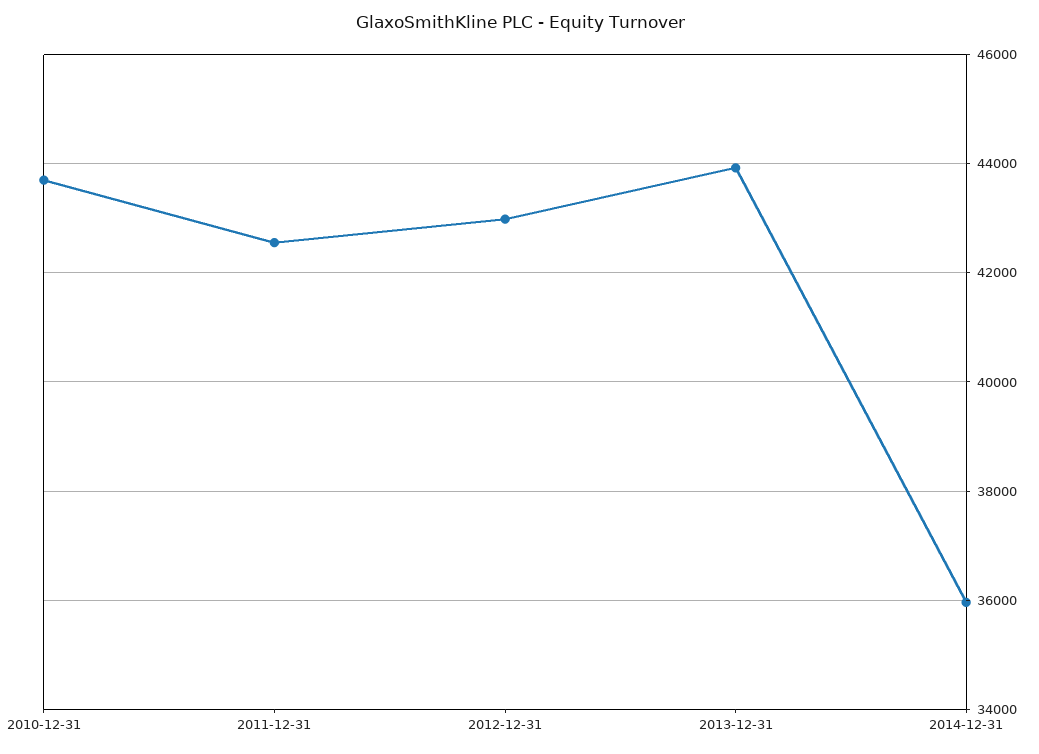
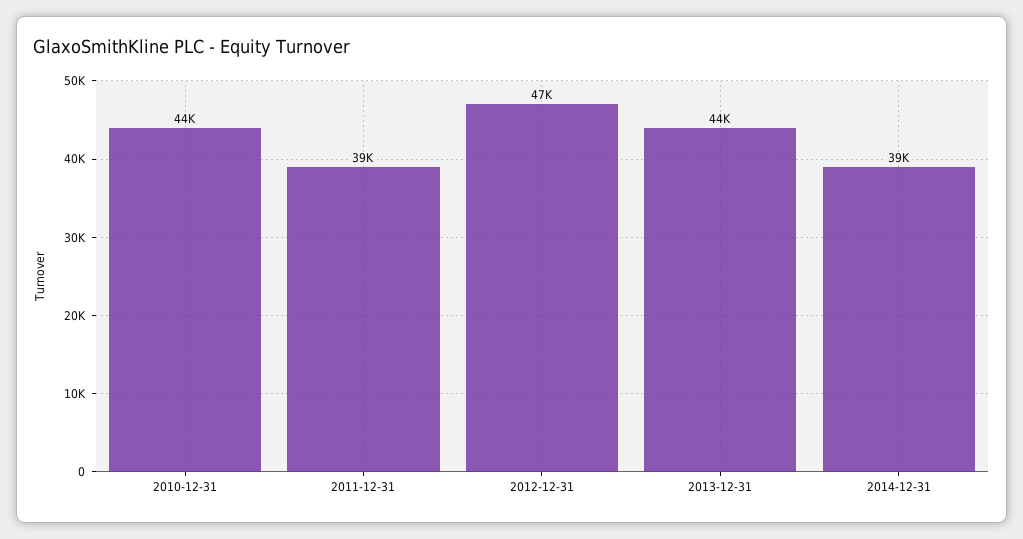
2011-12-31: 42600 -> 39000
2012-12-31: 43000 -> 47000
2014-12-31: 36000 -> 39000

